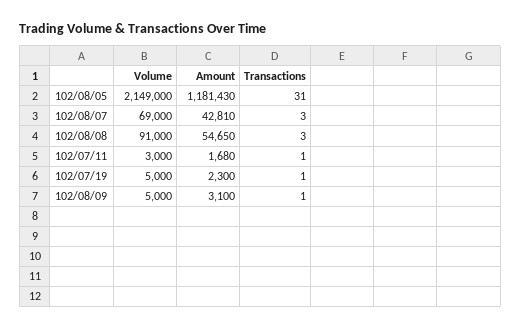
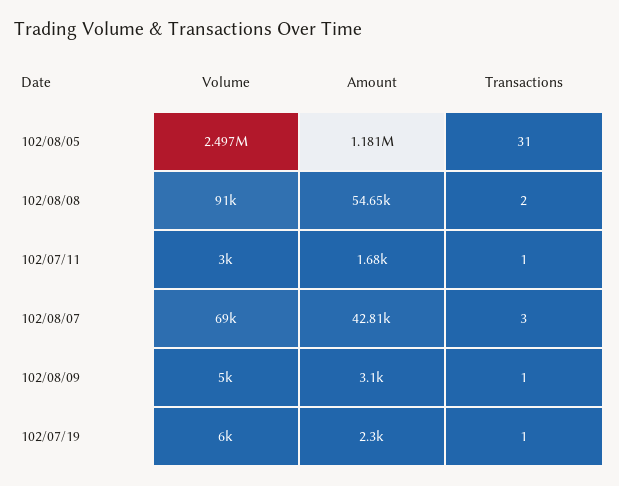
Volume, 102/08/05: 2149000 -> 2497000
Transactions, 102/08/08: 3 -> 2
Volume, 102/07/19: 5000 -> 6000

